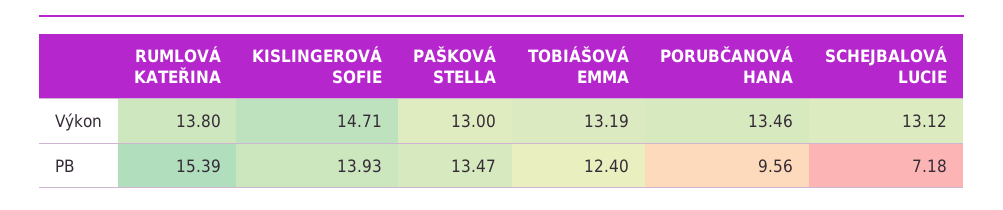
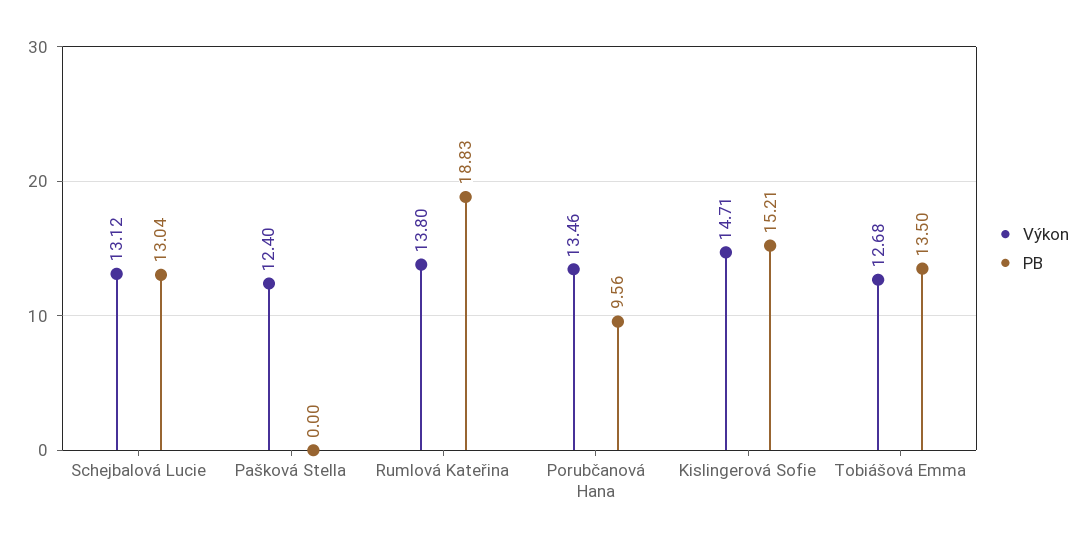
Výkon, PAŠKOVÁ STELLA: 13 -> 12.4
Výkon, TOBIÁŠOVÁ EMMA: 13.19 -> 12.68
PB, RUMLOVÁ KATEŘINA: 15.39 -> 18.83
PB, KISLINGEROVÁ SOFIE: 13.93 -> 15.21
PB, PAŠKOVÁ STELLA: 13.47 -> 0
PB, TOBIÁŠOVÁ EMMA: 12.4 -> 13.5
PB, SCHEJBALOVÁ LUCIE: 7.18 -> 13.04

